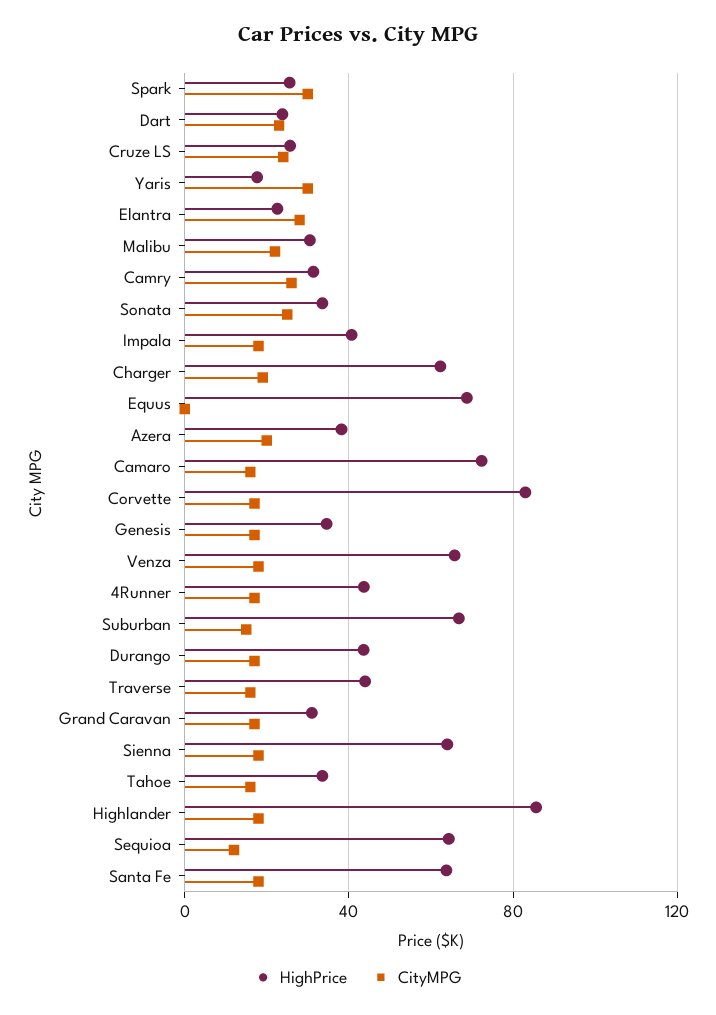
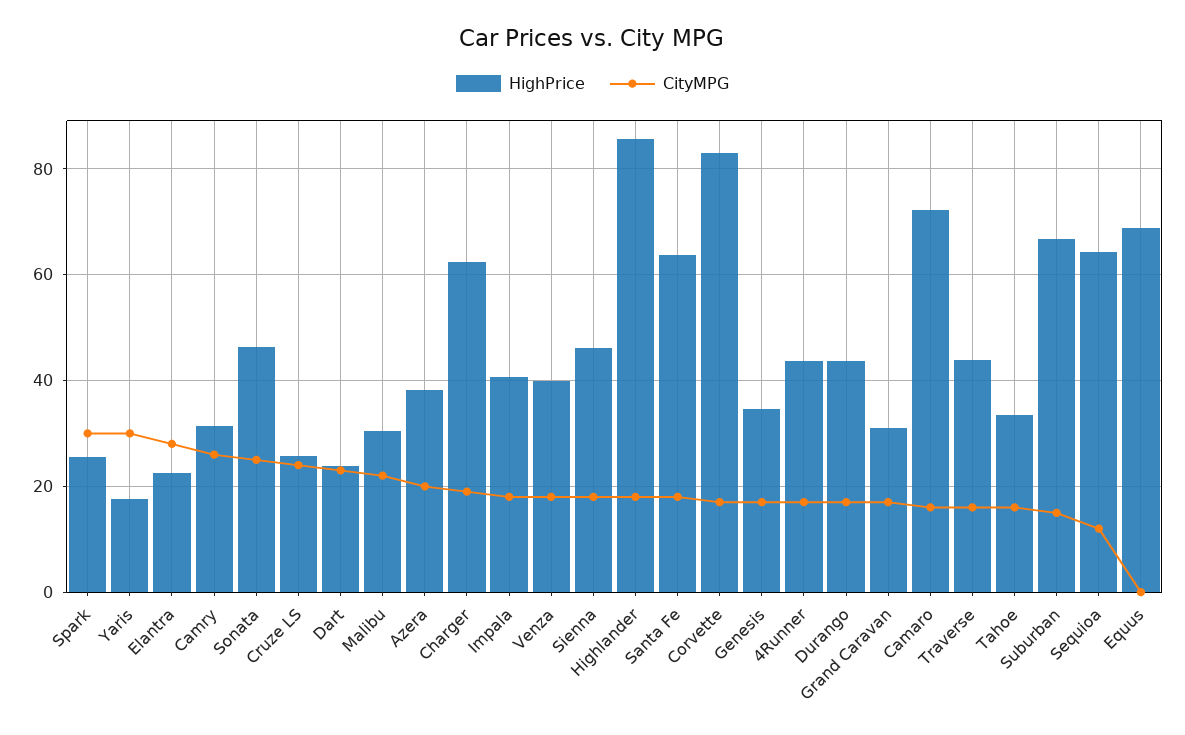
HighPrice, Sonata: 35 -> 46
HighPrice, Venza: 65 -> 40
HighPrice, Sienna: 65 -> 46

